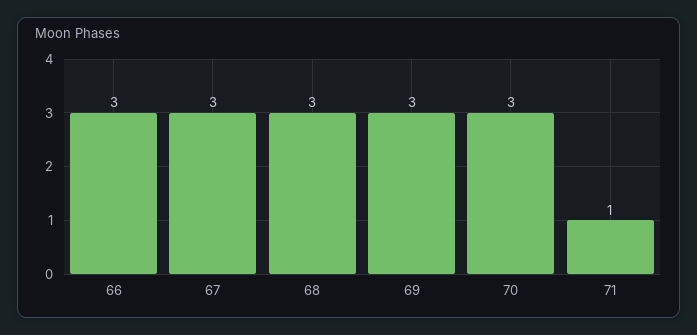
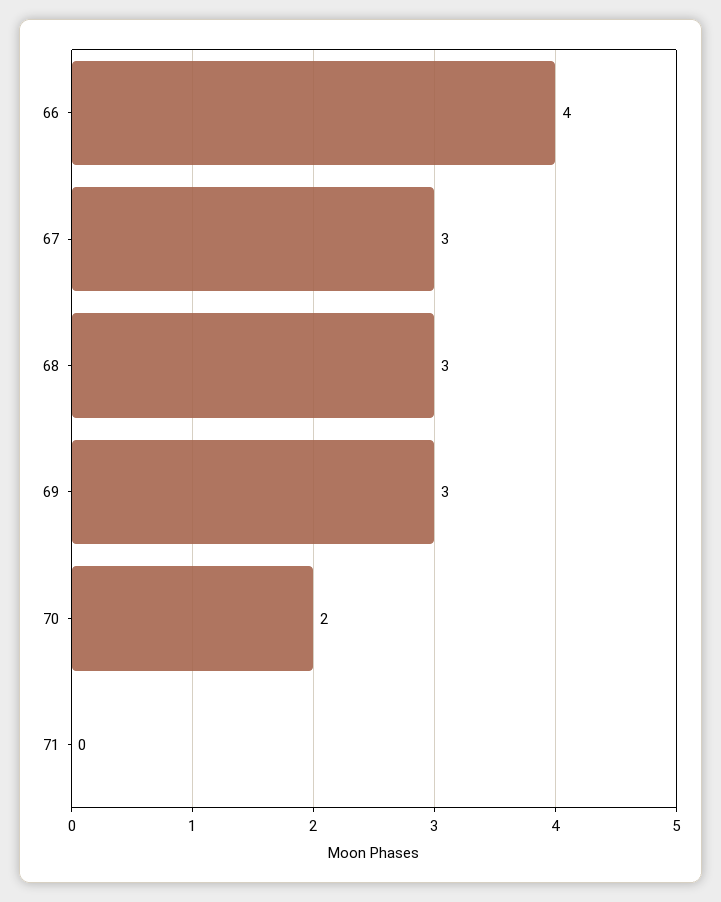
66: 3 -> 4
70: 3 -> 2
71: 1 -> 0

